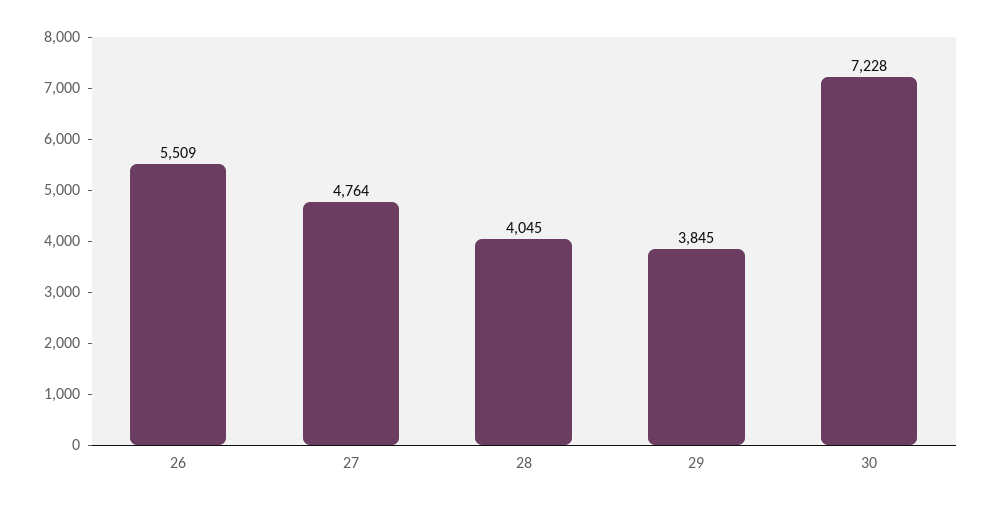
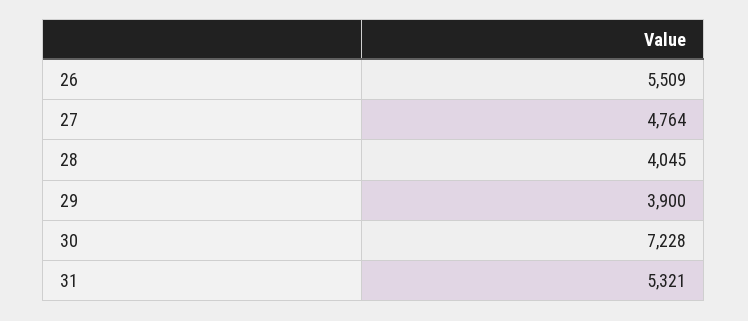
29: 3845 -> 3900
31: none -> 5321

